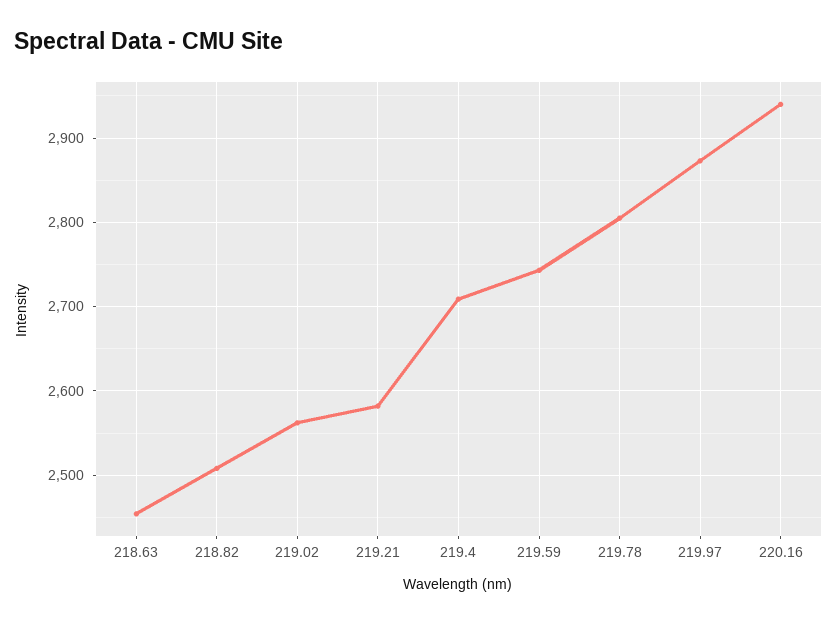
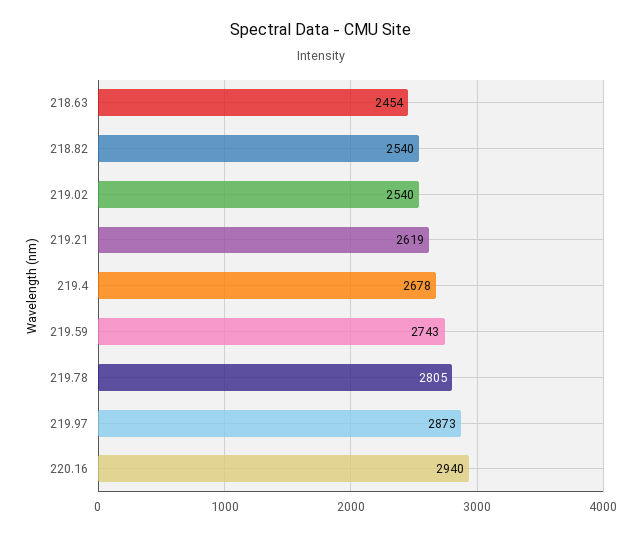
218.82: 2510 -> 2540
219.02: 2560 -> 2540
219.21: 2580 -> 2619
219.4: 2710 -> 2678

